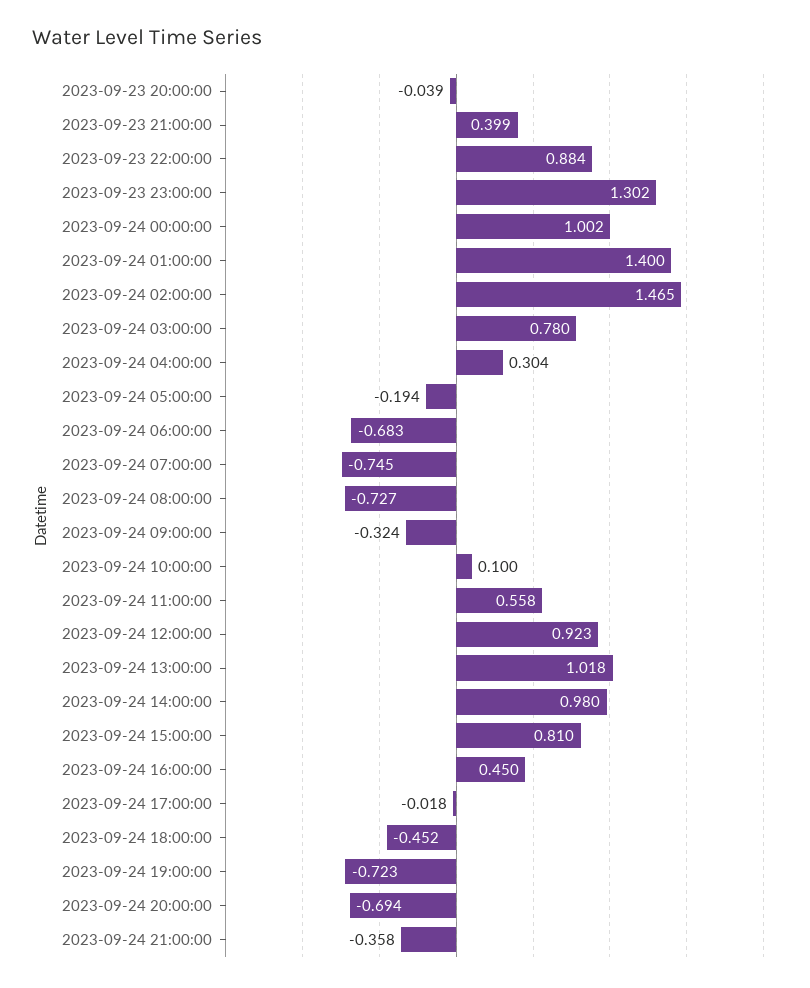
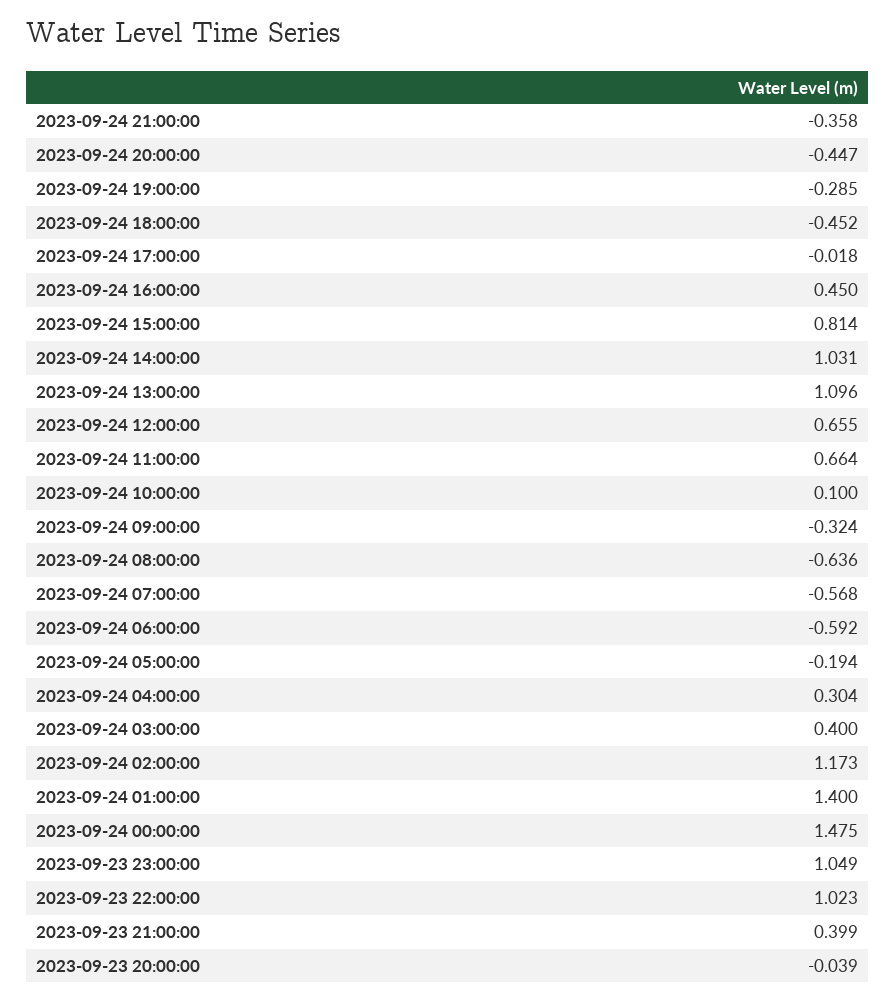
2023-09-23 22:00:00: 0.884 -> 1.023
2023-09-23 23:00:00: 1.302 -> 1.049
2023-09-24 00:00:00: 1.002 -> 1.475
2023-09-24 02:00:00: 1.465 -> 1.173
2023-09-24 03:00:00: 0.78 -> 0.4
2023-09-24 06:00:00: -0.683 -> -0.592
2023-09-24 07:00:00: -0.745 -> -0.568
2023-09-24 08:00:00: -0.727 -> -0.636
2023-09-24 11:00:00: 0.558 -> 0.664
2023-09-24 12:00:00: 0.923 -> 0.655
2023-09-24 13:00:00: 1.018 -> 1.096
2023-09-24 14:00:00: 0.98 -> 1.031
2023-09-24 15:00:00: 0.81 -> 0.814
2023-09-24 19:00:00: -0.723 -> -0.285
2023-09-24 20:00:00: -0.694 -> -0.447

